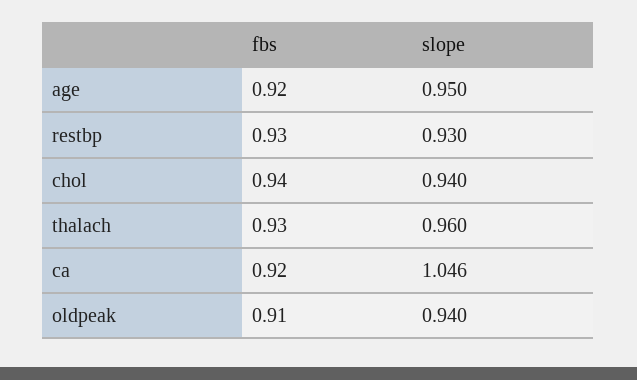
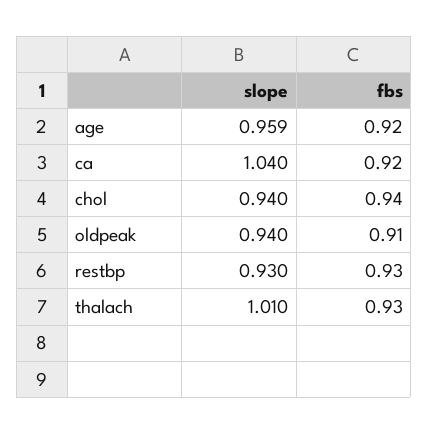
slope, age: 0.95 -> 0.959
slope, thalach: 0.96 -> 1.01
slope, ca: 1.046 -> 1.04

